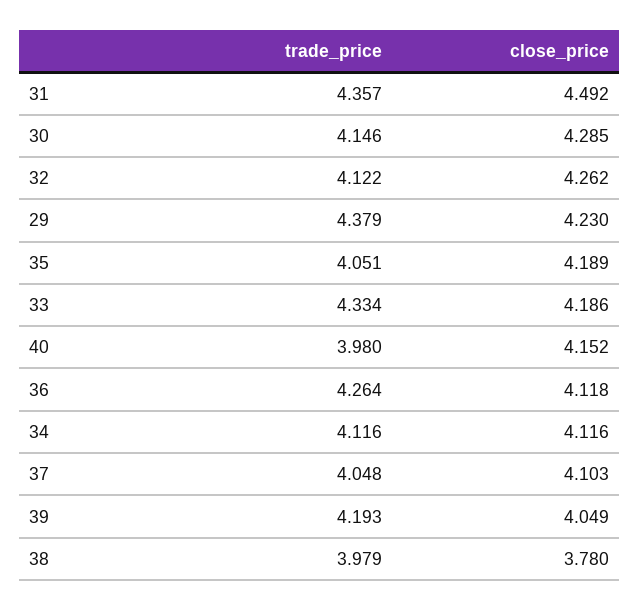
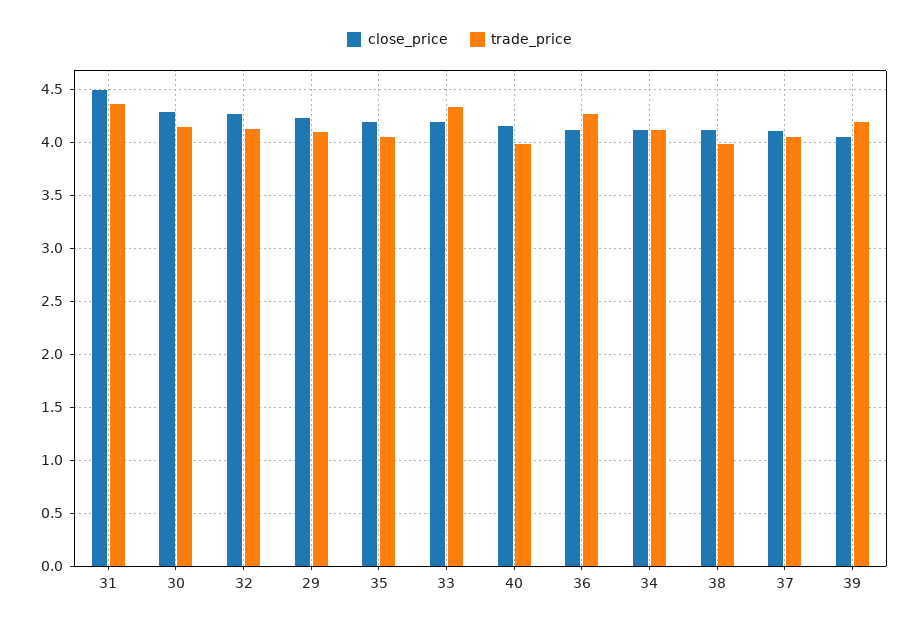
trade_price, 29: 4.379 -> 4.1
close_price, 38: 3.78 -> 4.1

